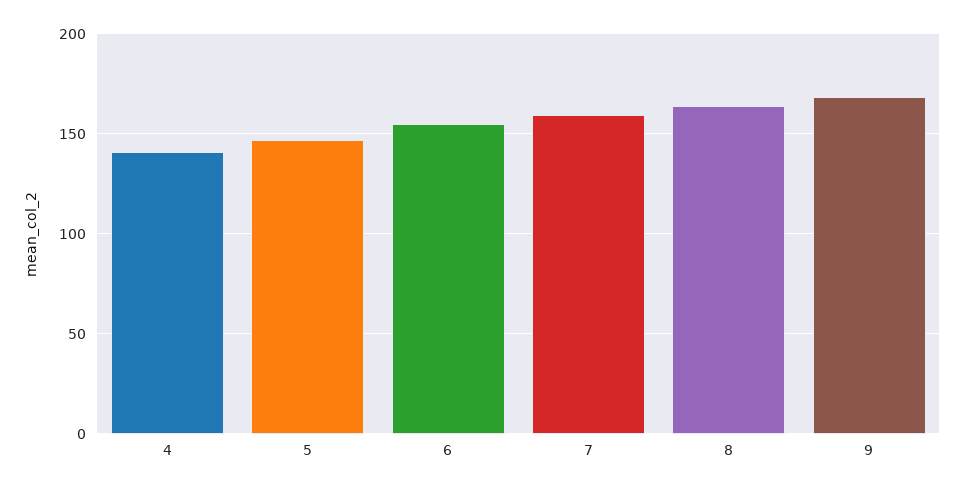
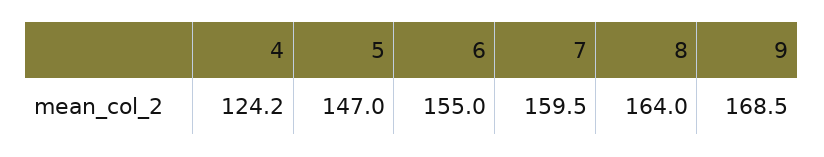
4: 140 -> 124.2

